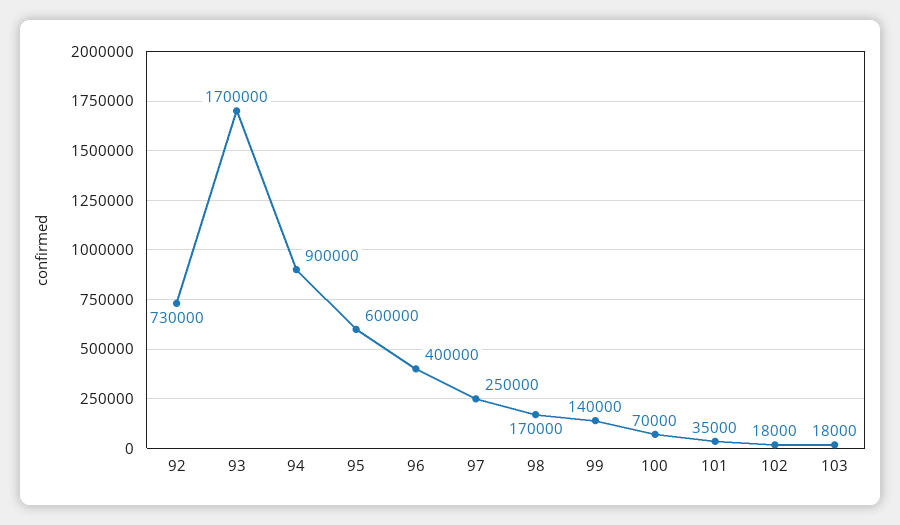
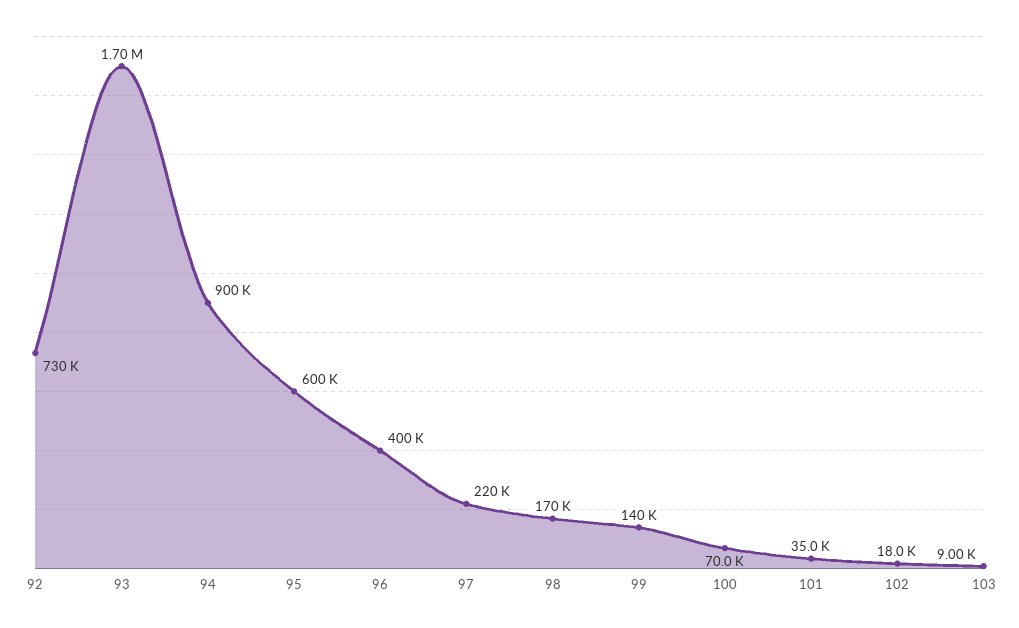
97: 250000 -> 220000
103: 18000 -> 9000

